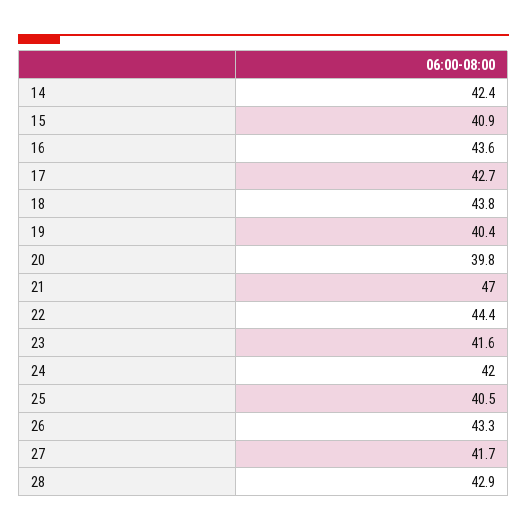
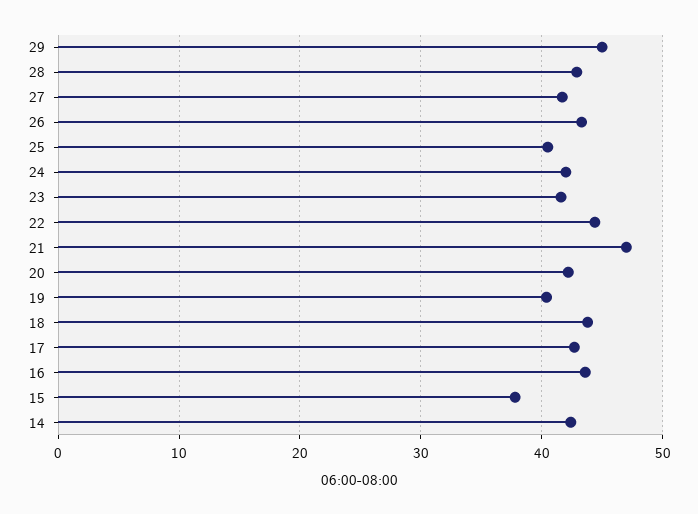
15: 40.9 -> 38
20: 39.8 -> 42
29: none -> 45

